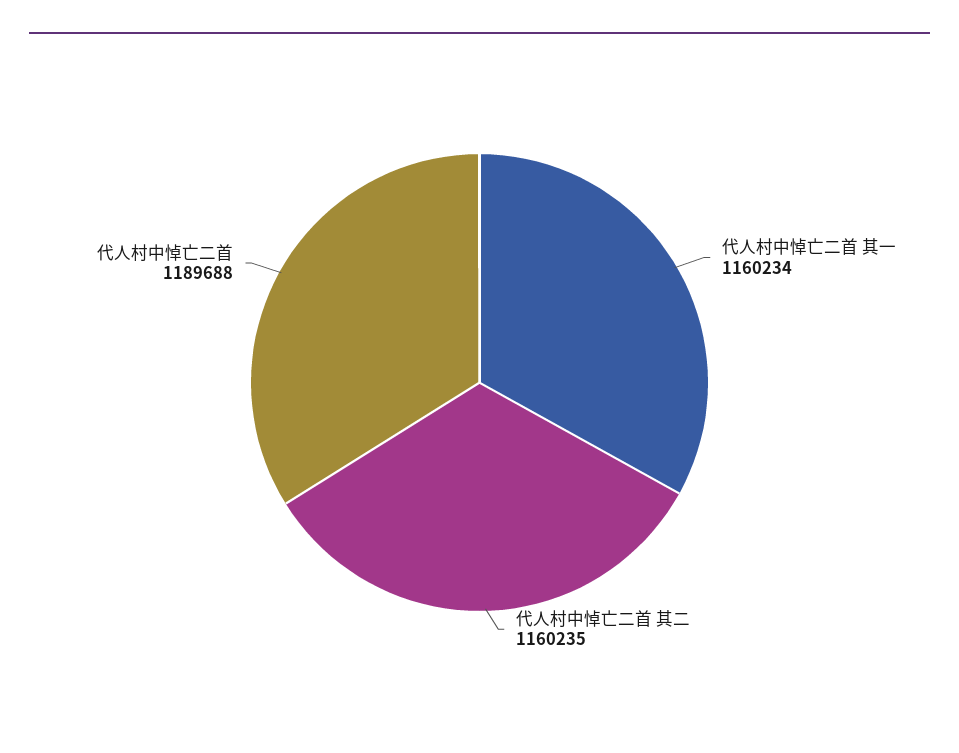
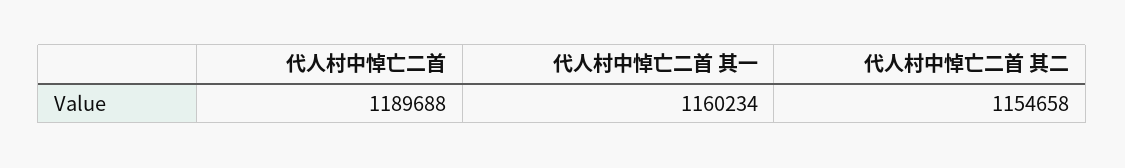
代人村中悼亡二首 其二: 1160235 -> 1154658

